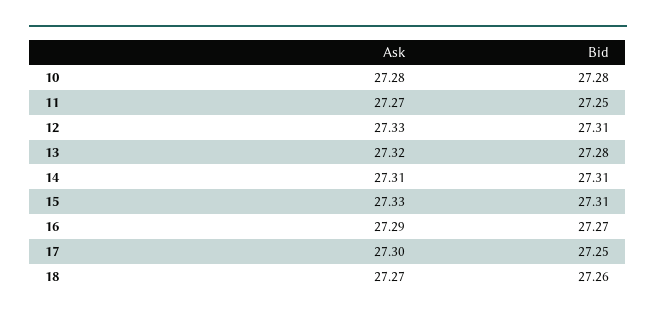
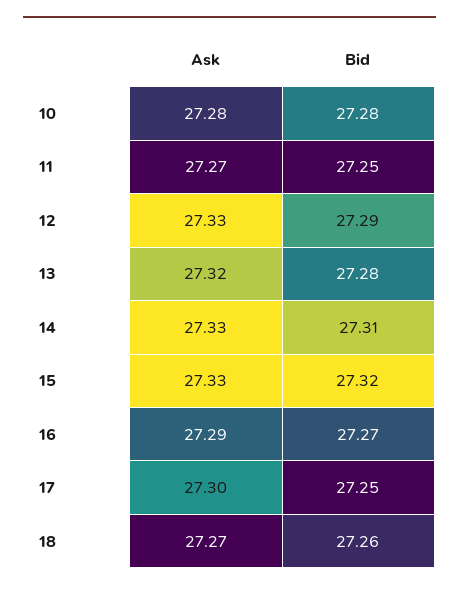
Bid, 12: 27.31 -> 27.29
Ask, 14: 27.31 -> 27.33
Bid, 15: 27.31 -> 27.32

